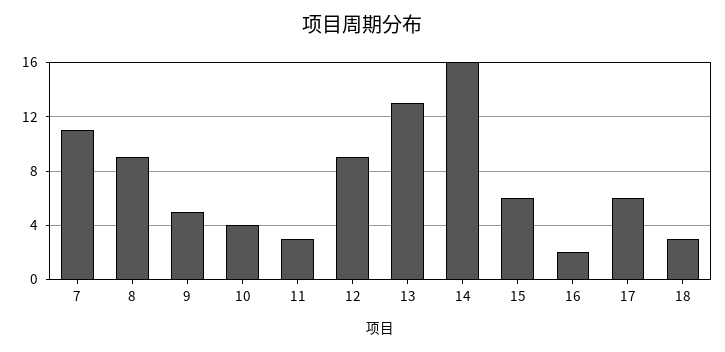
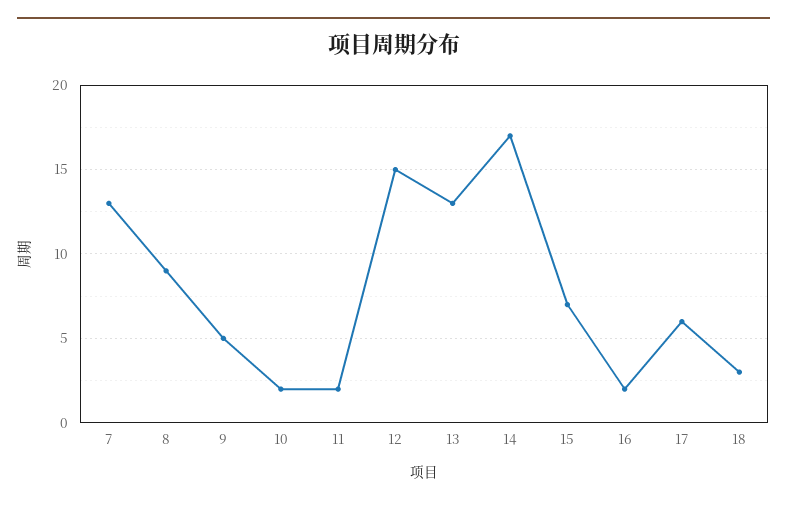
7: 11 -> 13
10: 4 -> 2
11: 3 -> 2
12: 9 -> 15
14: 16 -> 17
15: 6 -> 7

